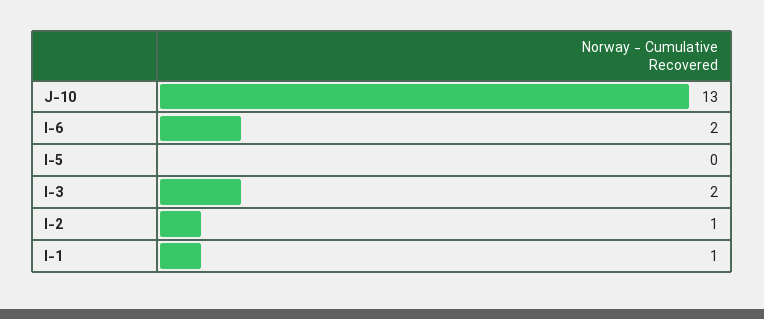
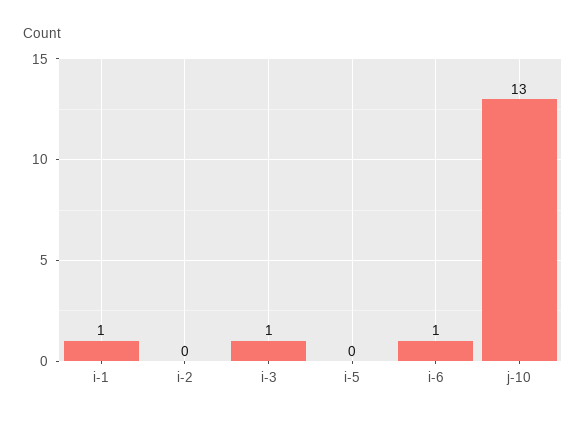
I-6: 2 -> 1
I-3: 2 -> 1
I-2: 1 -> 0

